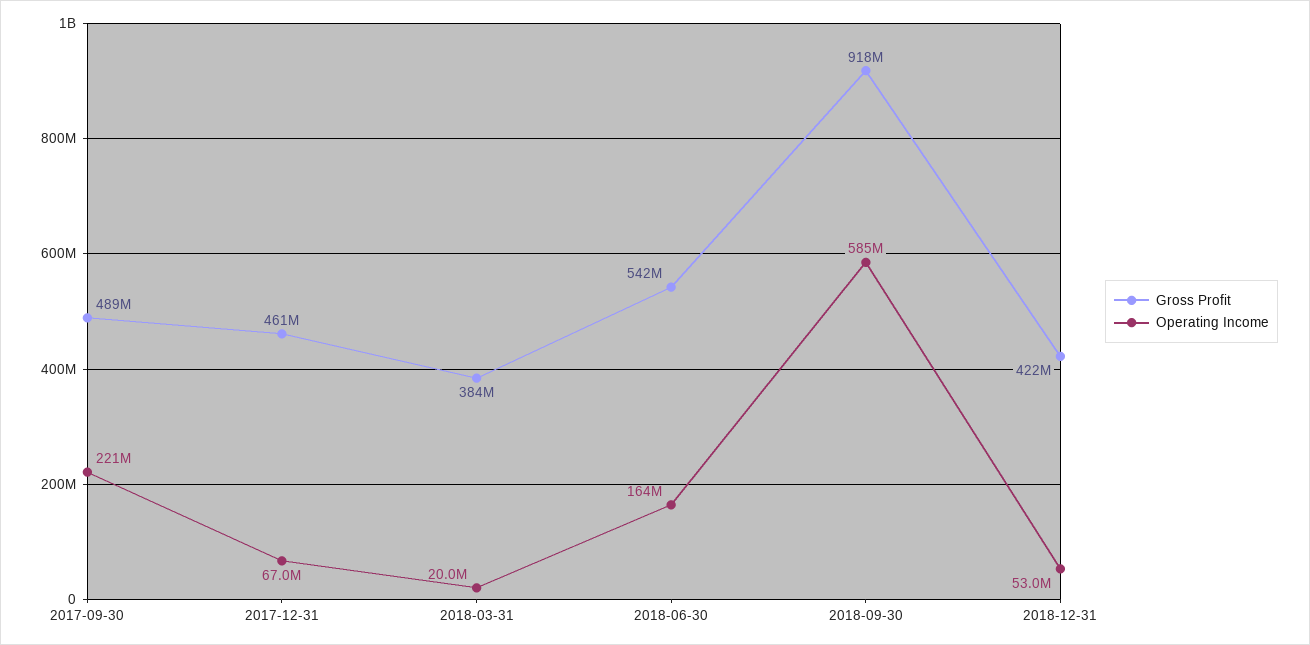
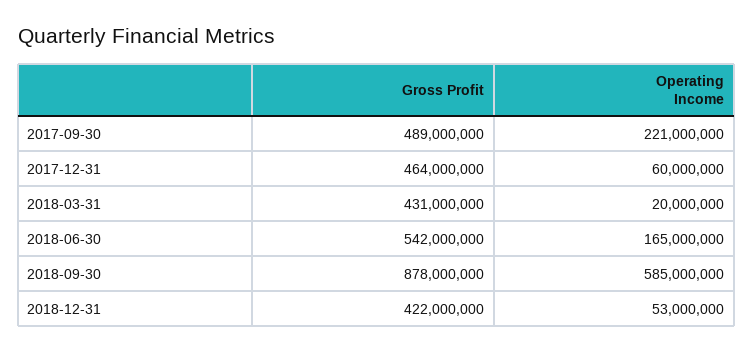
Gross Profit, 2017-12-31: 461000000 -> 464000000
Operating Income, 2017-12-31: 67000000 -> 60000000
Gross Profit, 2018-03-31: 384000000 -> 431000000
Operating Income, 2018-06-30: 164000000 -> 165000000
Gross Profit, 2018-09-30: 918000000 -> 878000000

